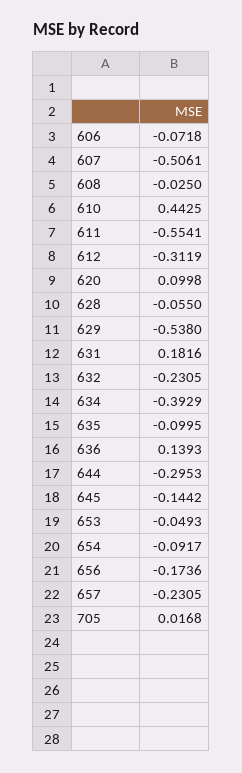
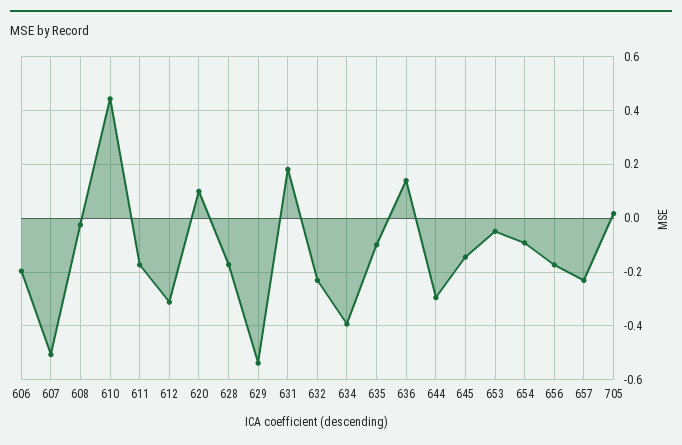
606: -0.0718 -> -0.2
611: -0.5541 -> -0.175
628: -0.055 -> -0.175

